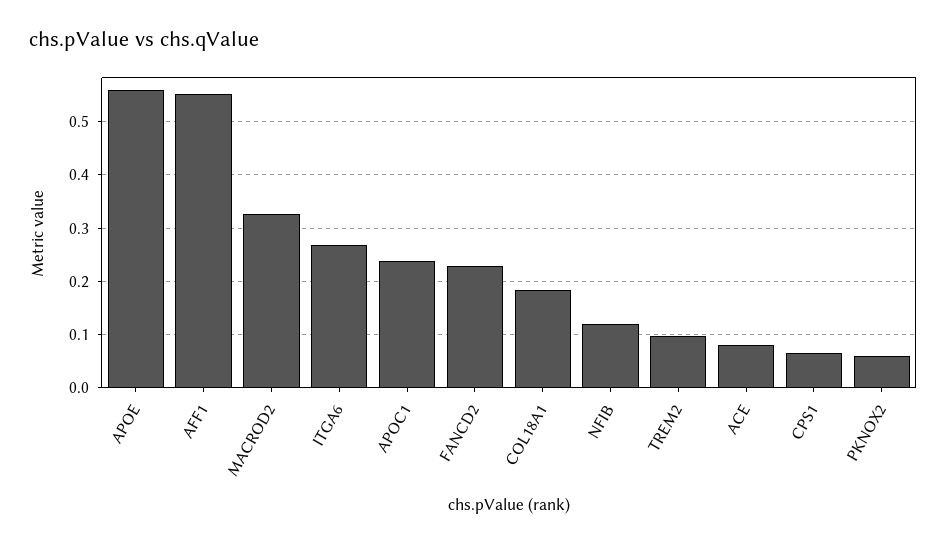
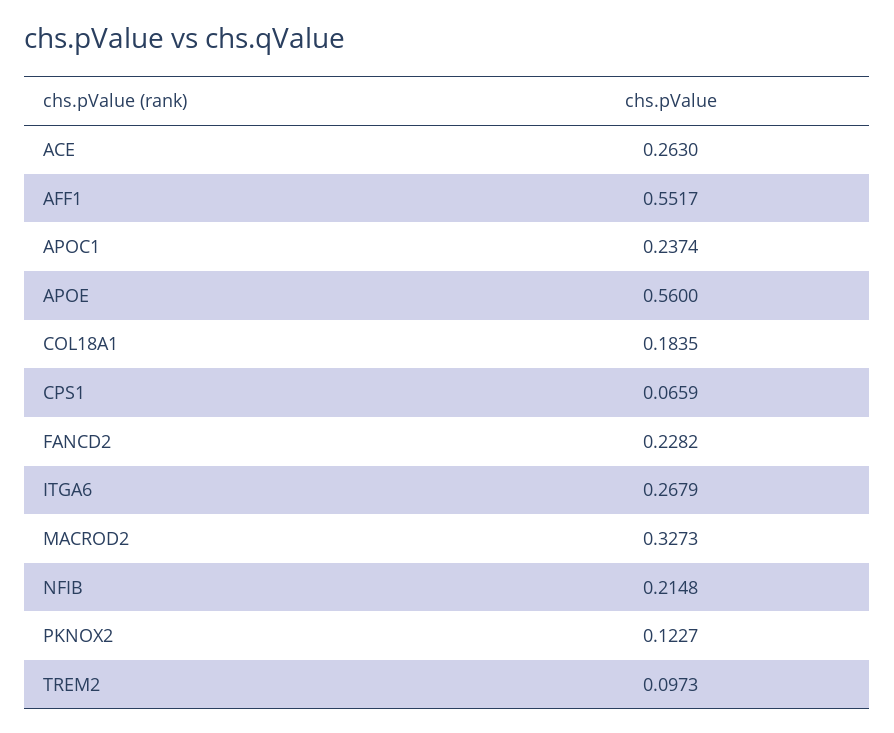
NFIB: 0.12 -> 0.2148
ACE: 0.08 -> 0.263
PKNOX2: 0.06 -> 0.1227

